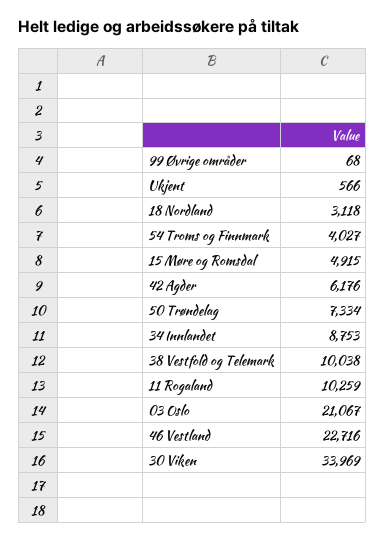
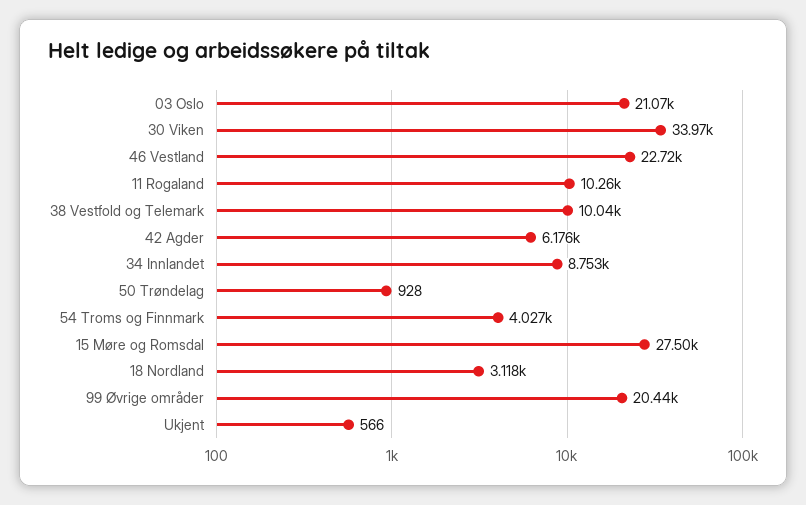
99 Øvrige områder: 68 -> 20440
15 Møre og Romsdal: 4915 -> 27500
50 Trøndelag: 7334 -> 928

